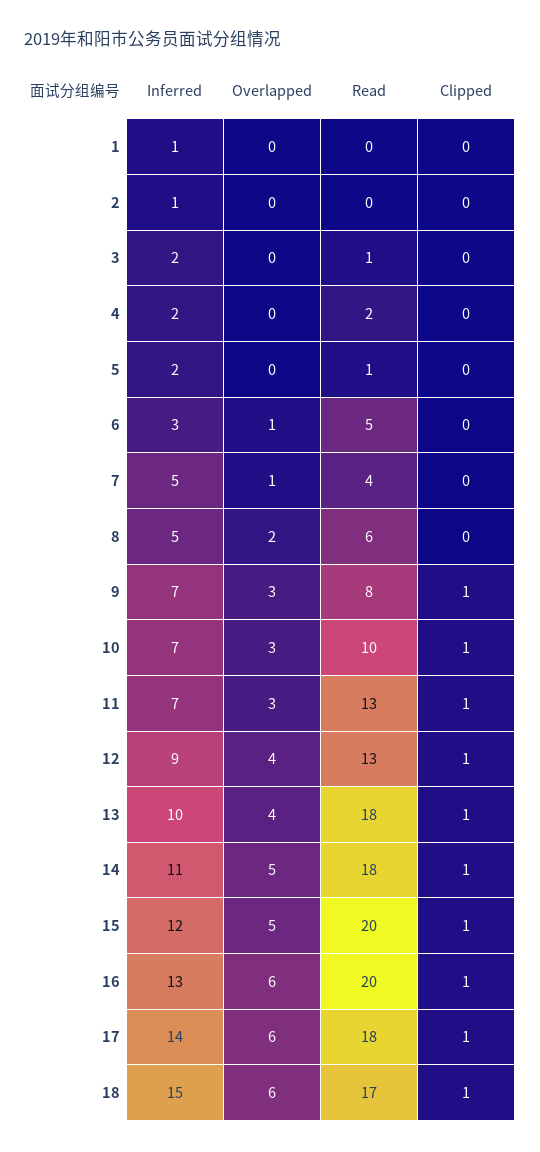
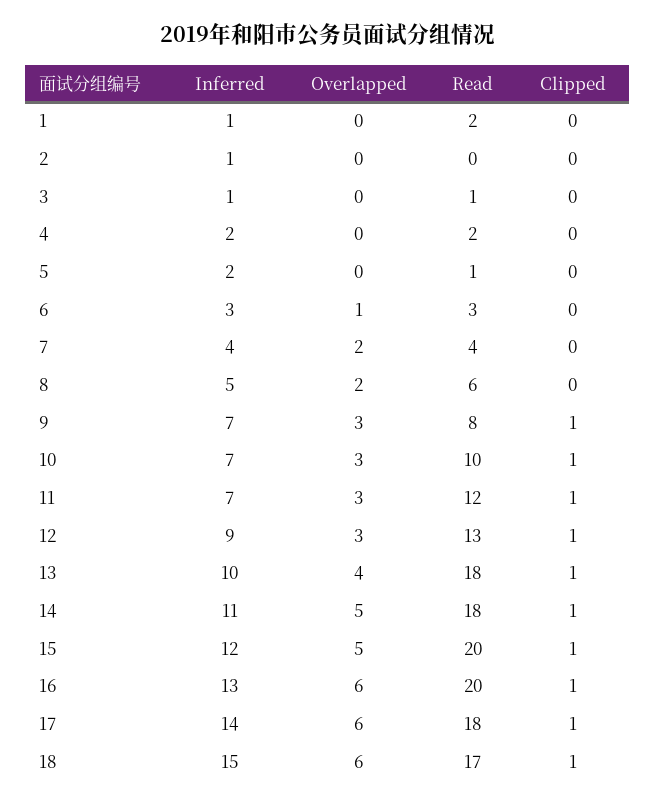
Read, 1: 0 -> 2
Inferred, 3: 2 -> 1
Read, 6: 5 -> 3
Inferred, 7: 5 -> 4
Overlapped, 7: 1 -> 2
Read, 11: 13 -> 12
Overlapped, 12: 4 -> 3

